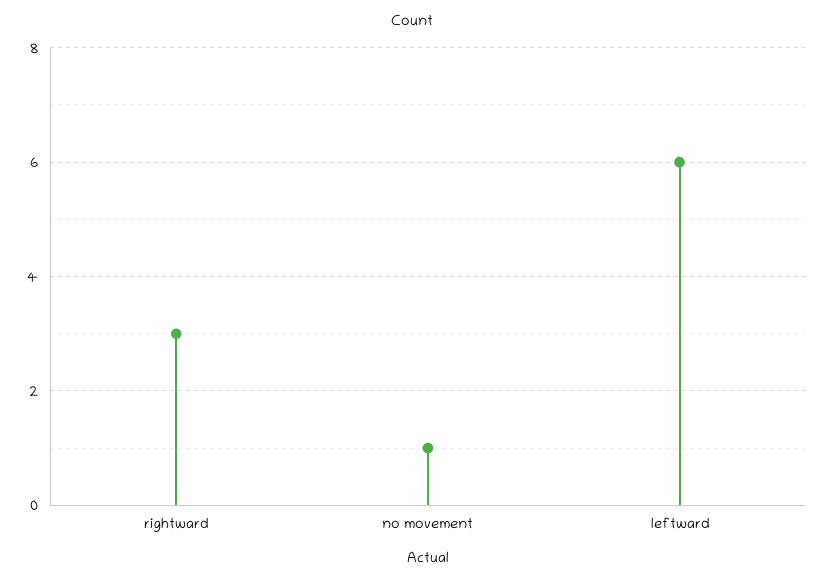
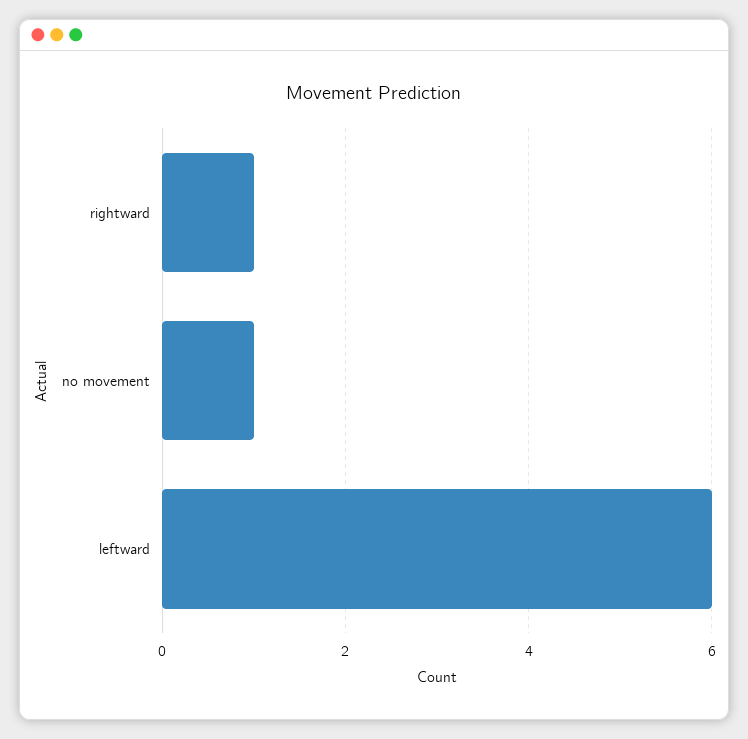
rightward: 3 -> 1

